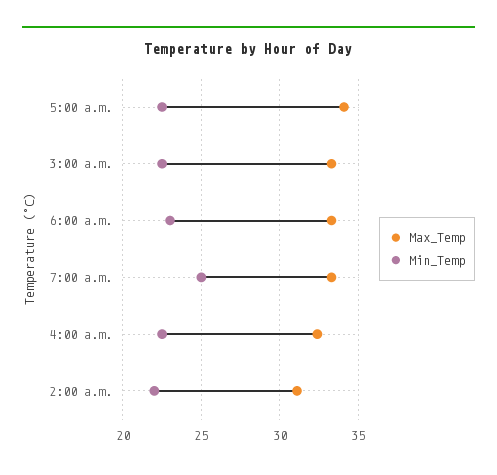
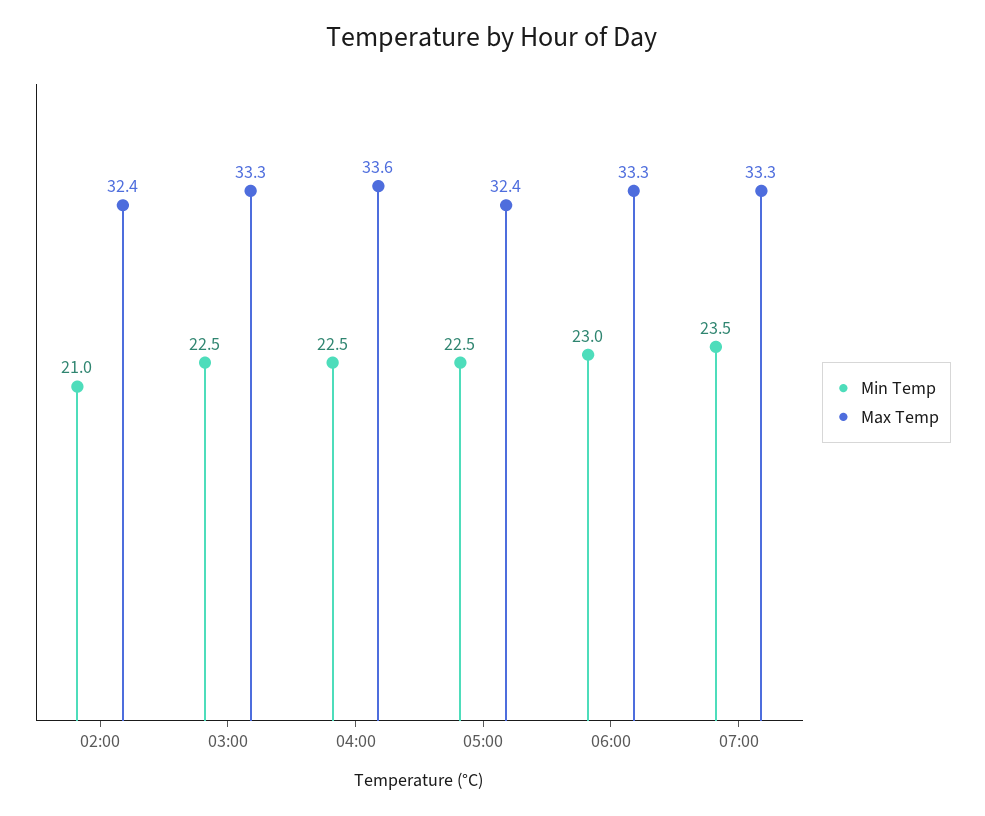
Max_Temp, 5:00 a.m.: 34 -> 32.4
Min_Temp, 7:00 a.m.: 25 -> 23.5
Max_Temp, 4:00 a.m.: 32.5 -> 33.6
Max_Temp, 2:00 a.m.: 31 -> 32.4
Min_Temp, 2:00 a.m.: 22 -> 21

